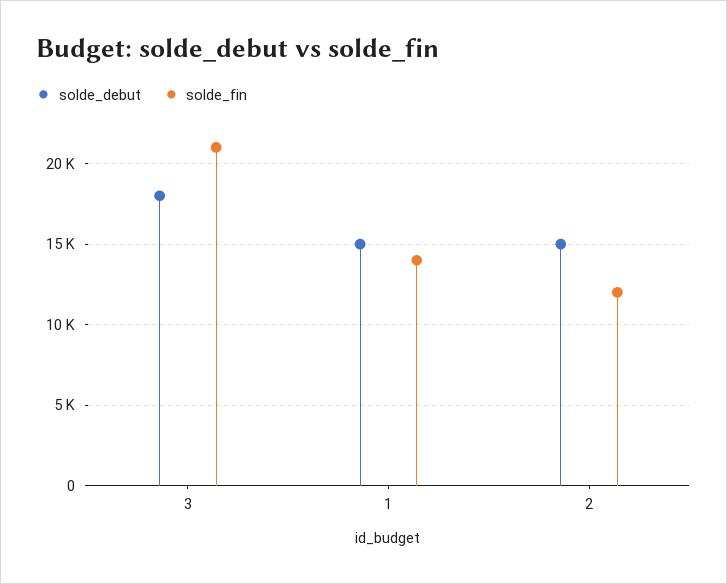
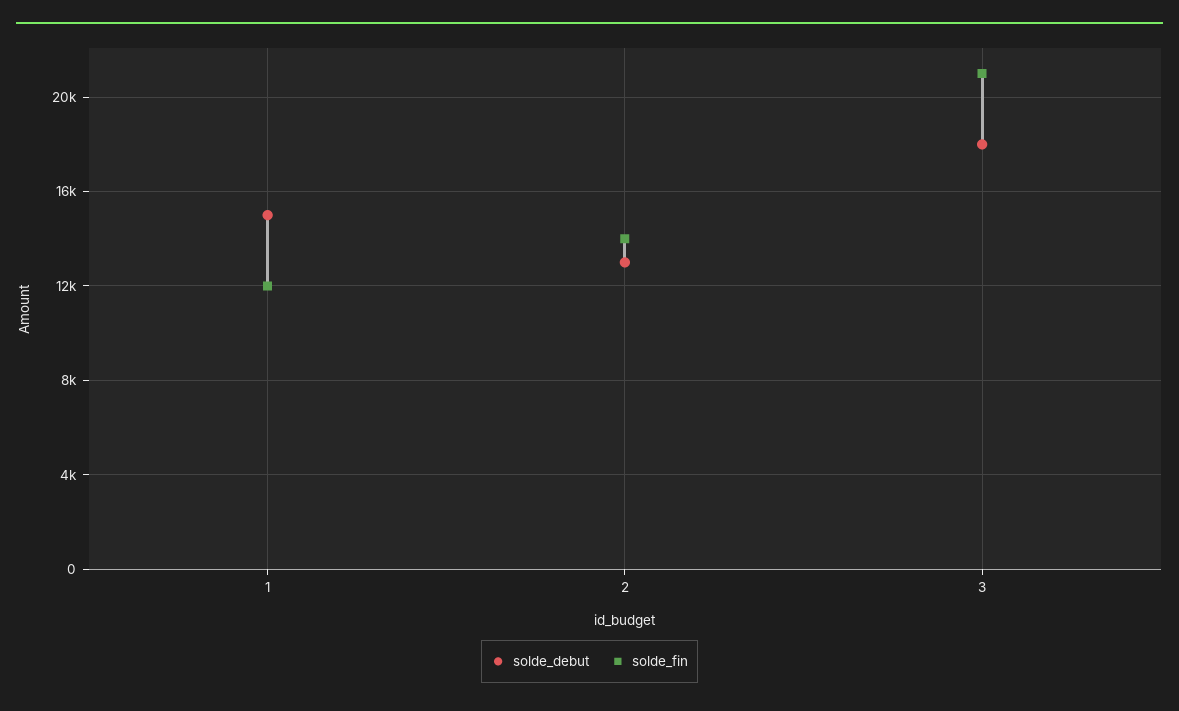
solde_fin, 1: 14000 -> 12000
solde_debut, 2: 15000 -> 13000
solde_fin, 2: 12000 -> 14000

